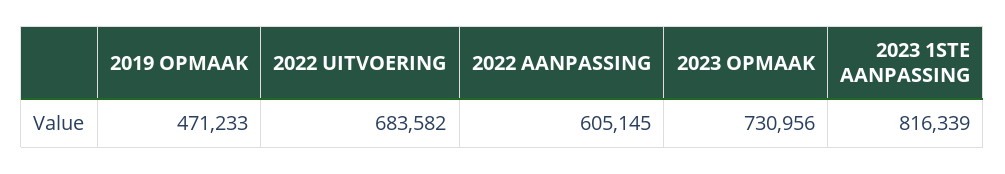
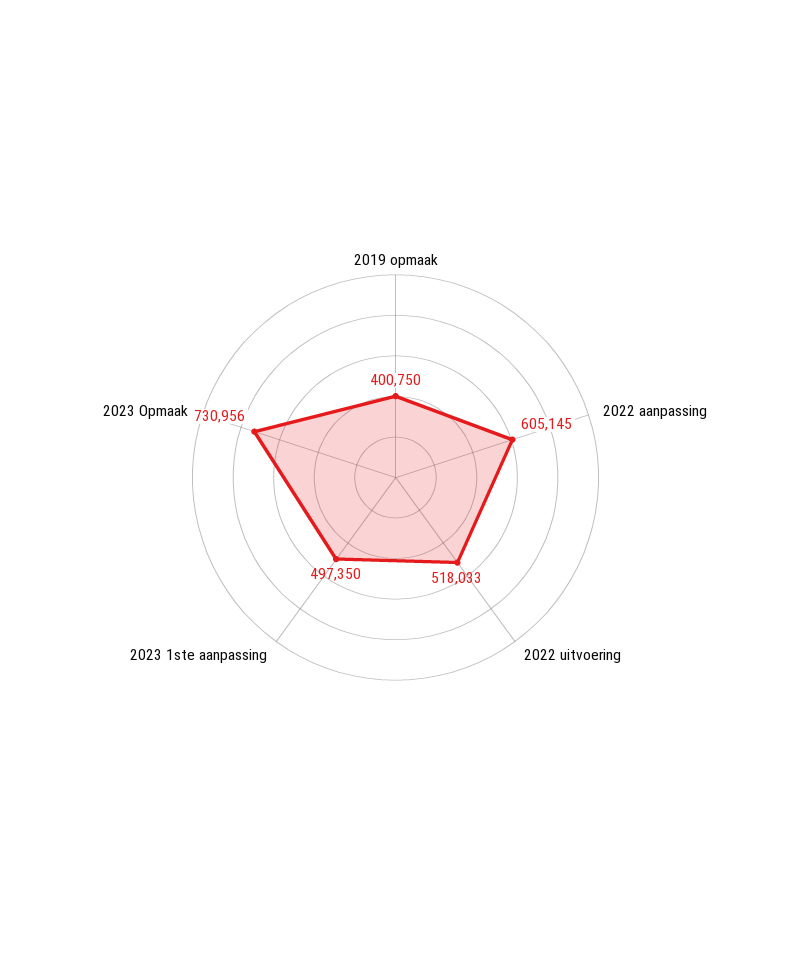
2019 OPMAAK: 471233 -> 400750
2022 UITVOERING: 683582 -> 518033
2023 1STE AANPASSING: 816339 -> 497350

